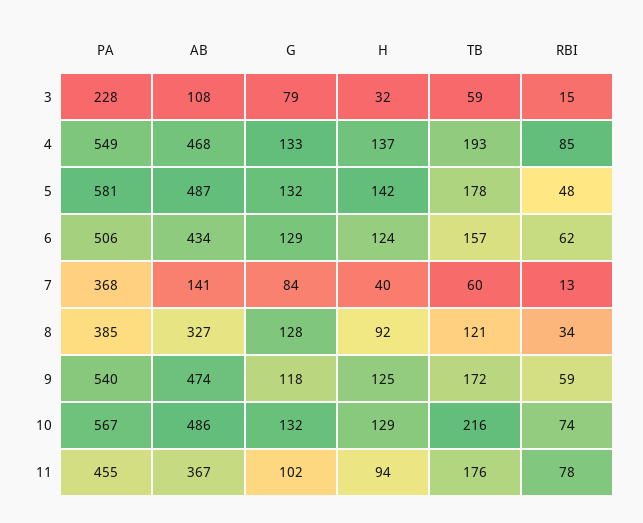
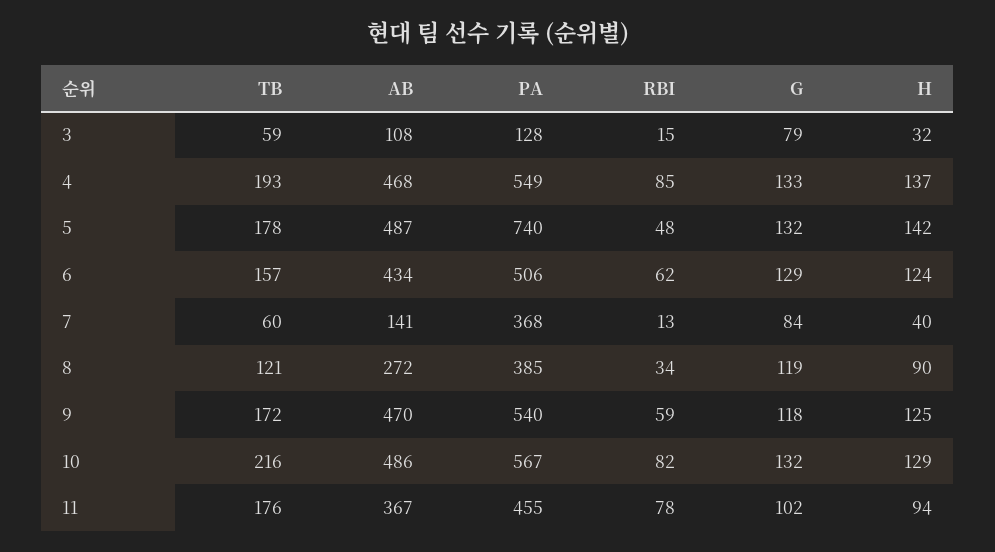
PA, 3: 228 -> 128
PA, 5: 581 -> 740
AB, 8: 327 -> 272
G, 8: 128 -> 119
H, 8: 92 -> 90
AB, 9: 474 -> 470
RBI, 10: 74 -> 82

